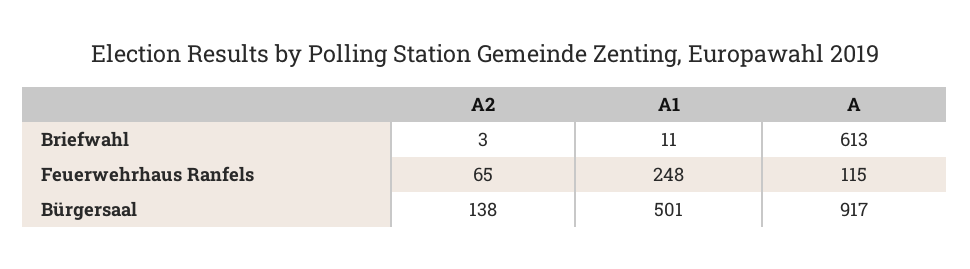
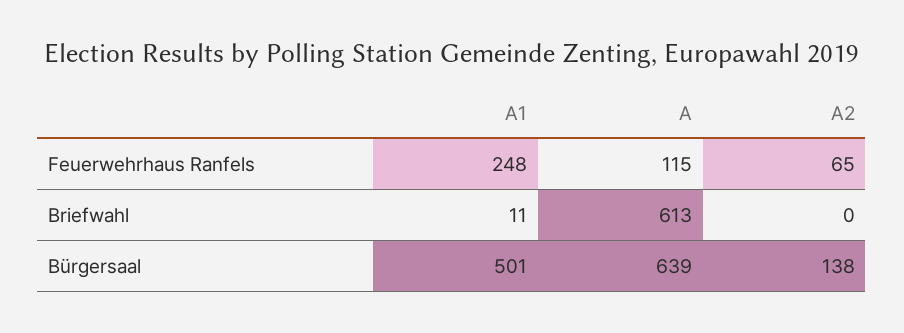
A2, Briefwahl: 3 -> 0
A, Bürgersaal: 917 -> 639

